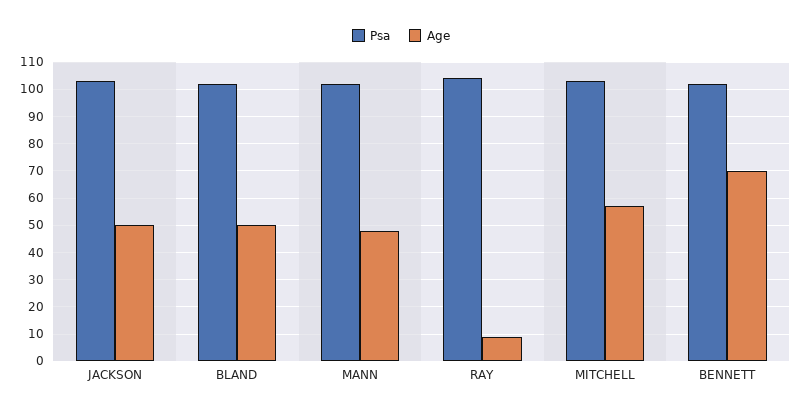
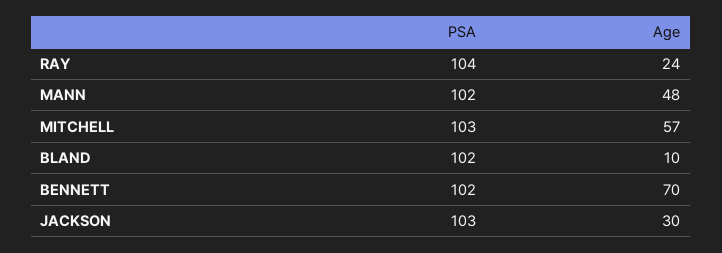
Age, JACKSON: 50 -> 30
Age, BLAND: 50 -> 10
Age, RAY: 10 -> 24

